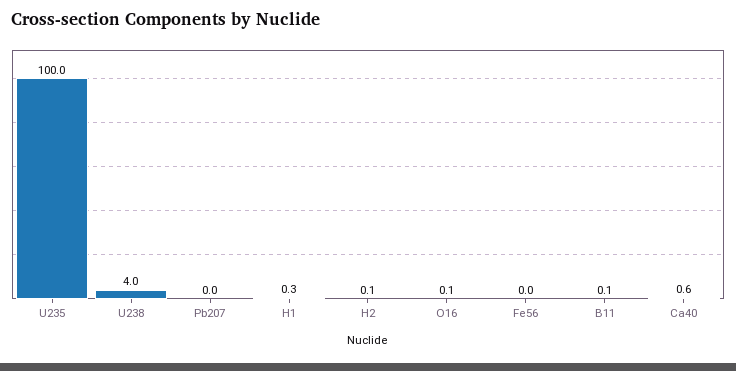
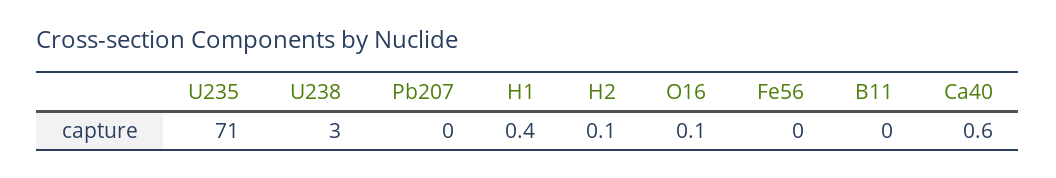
U235: 100 -> 71
U238: 4 -> 3
H1: 0.3 -> 0.4
B11: 0.1 -> 0

